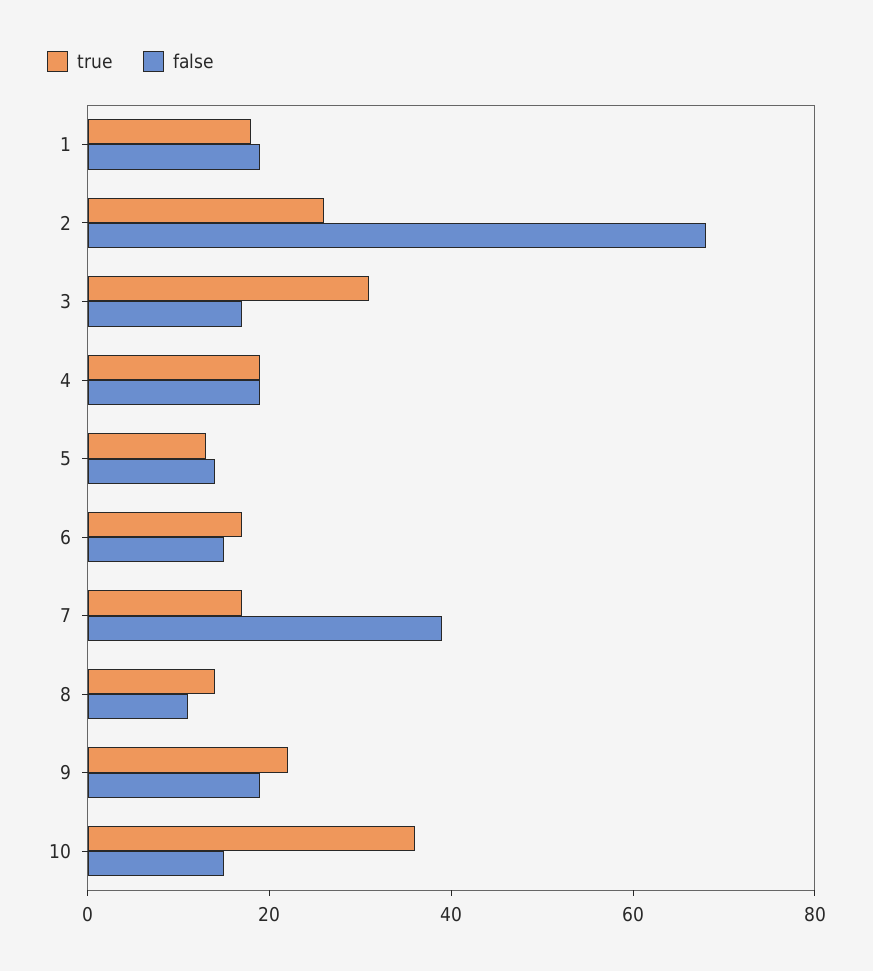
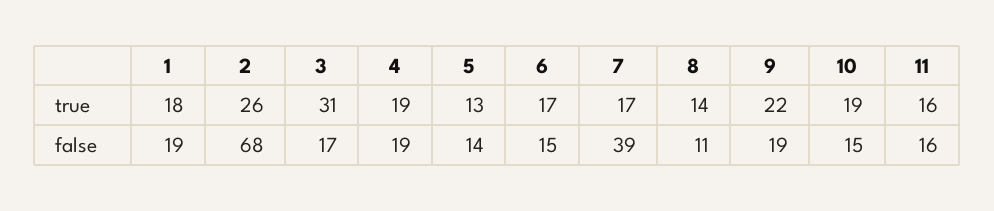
true, 10: 35 -> 19
true, 11: none -> 16
false, 11: none -> 16

